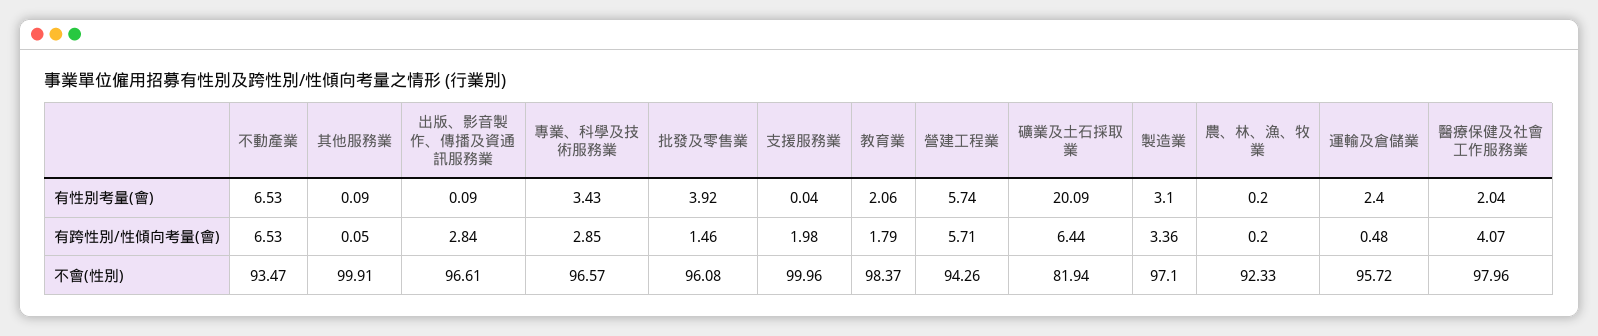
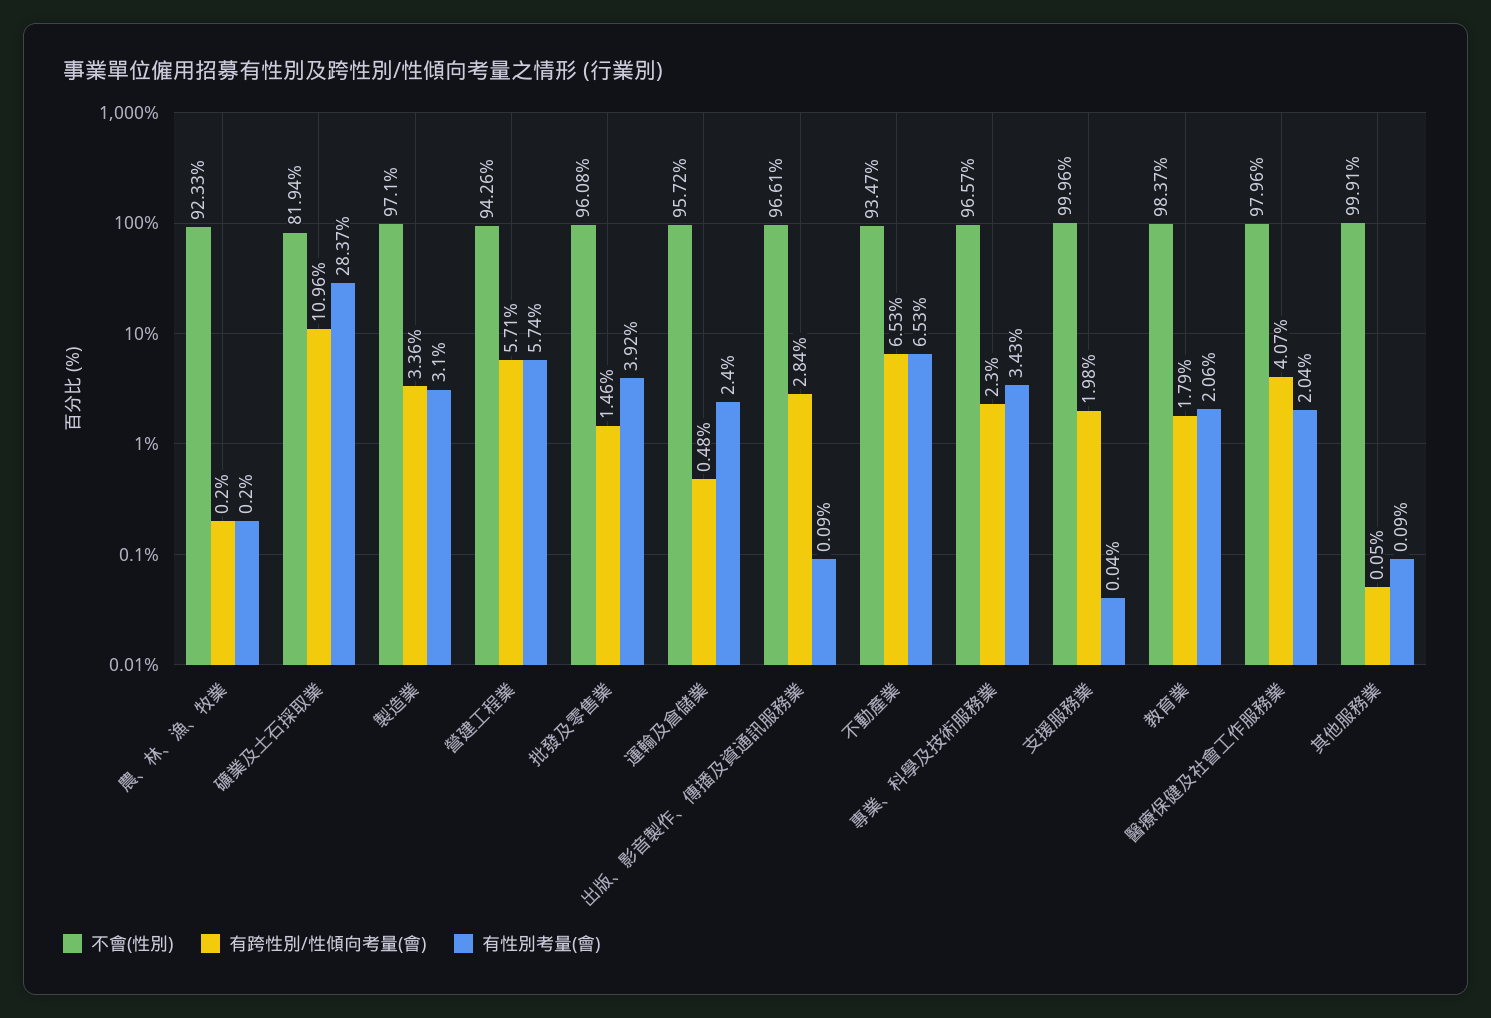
有性別考量(會), 礦業及土石採取業: 20.09 -> 28.37
有跨性別/性傾向考量(會), 專業、科學及技術服務業: 2.85 -> 2.3
有跨性別/性傾向考量(會), 礦業及土石採取業: 6.44 -> 10.96

